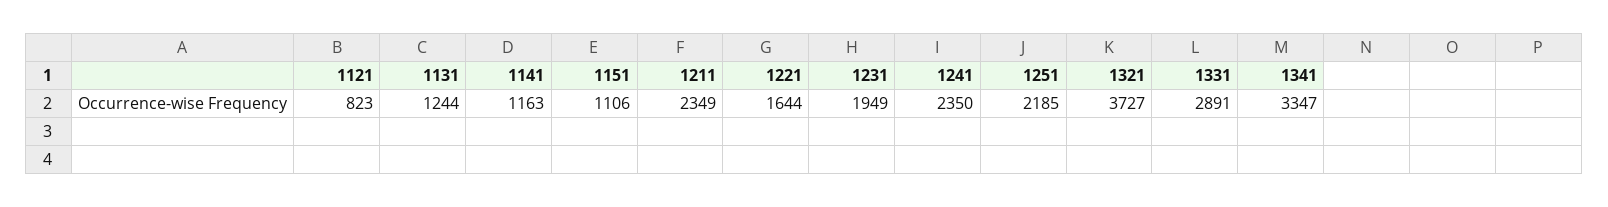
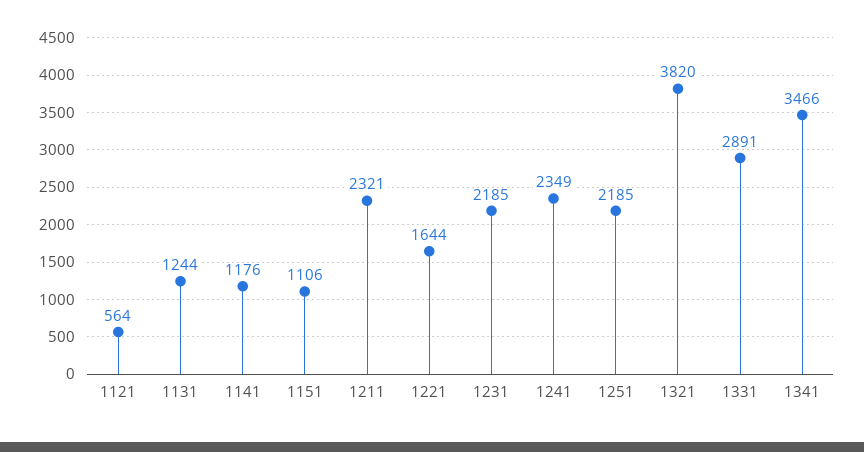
1121: 823 -> 564
1141: 1163 -> 1176
1211: 2349 -> 2321
1231: 1949 -> 2185
1241: 2350 -> 2349
1321: 3727 -> 3820
1341: 3347 -> 3466

